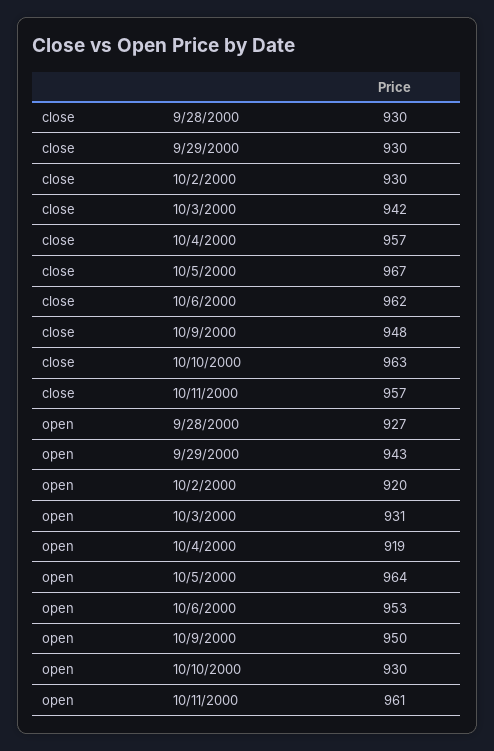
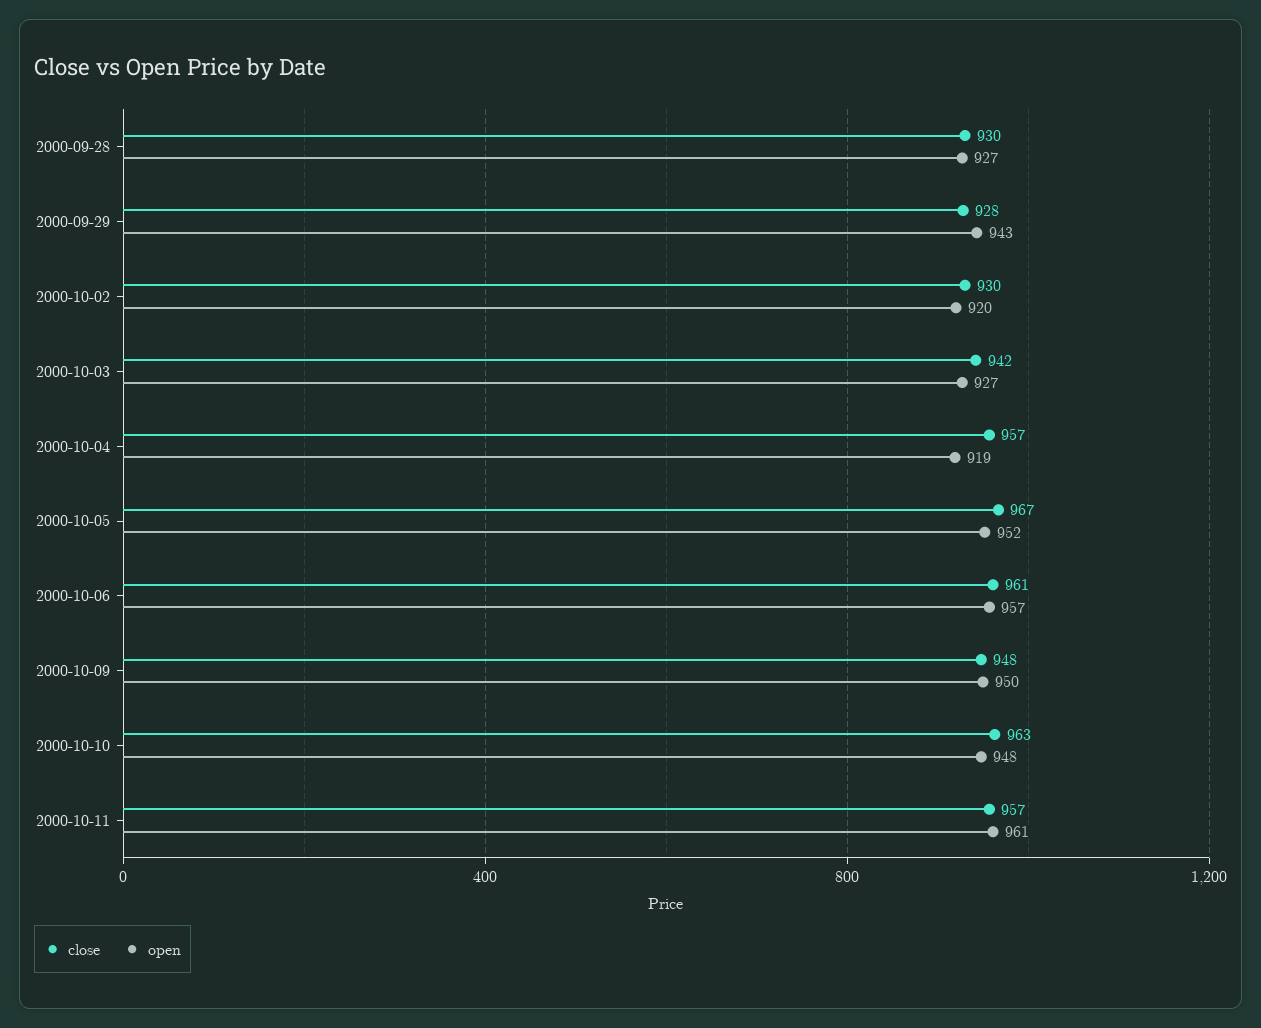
close, 9/29/2000: 930 -> 928
close, 10/6/2000: 962 -> 961
open, 10/3/2000: 931 -> 927
open, 10/5/2000: 964 -> 952
open, 10/6/2000: 953 -> 957
open, 10/10/2000: 930 -> 948

